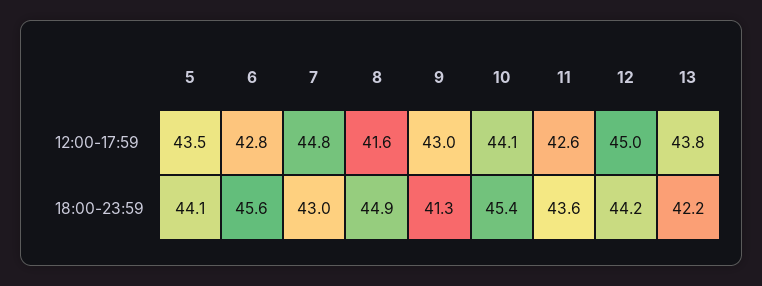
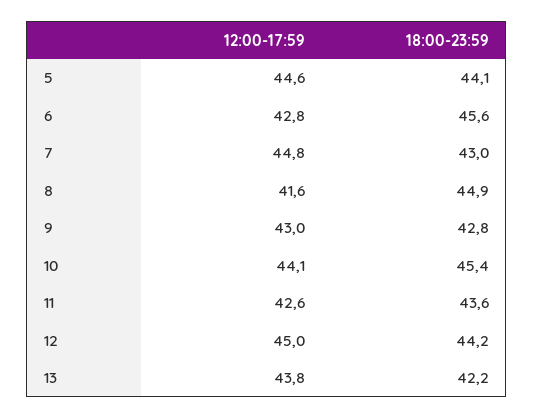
5, 12:00-17:59: 43.5 -> 44.6
9, 18:00-23:59: 41.3 -> 42.8

